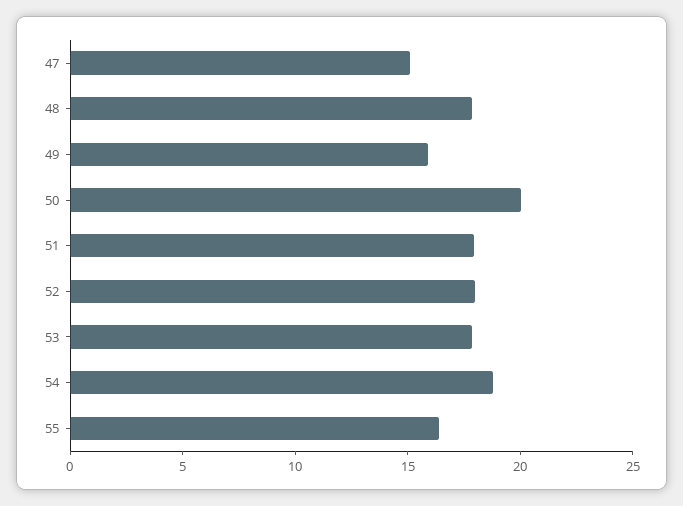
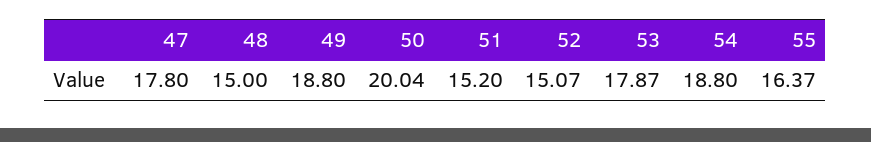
47: 15 -> 17.8
48: 18 -> 15
49: 16 -> 18.8
51: 18 -> 15.2
52: 18 -> 15.07

